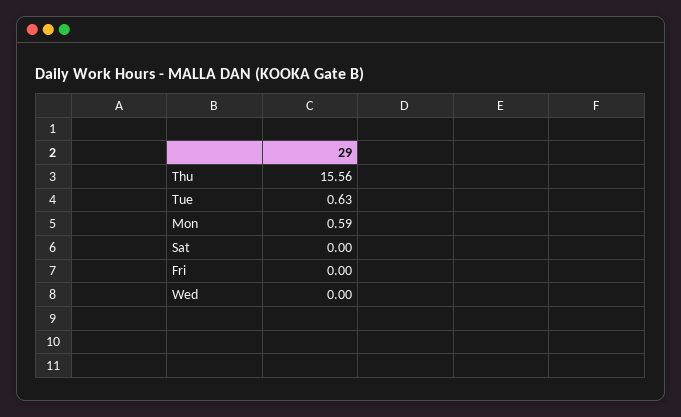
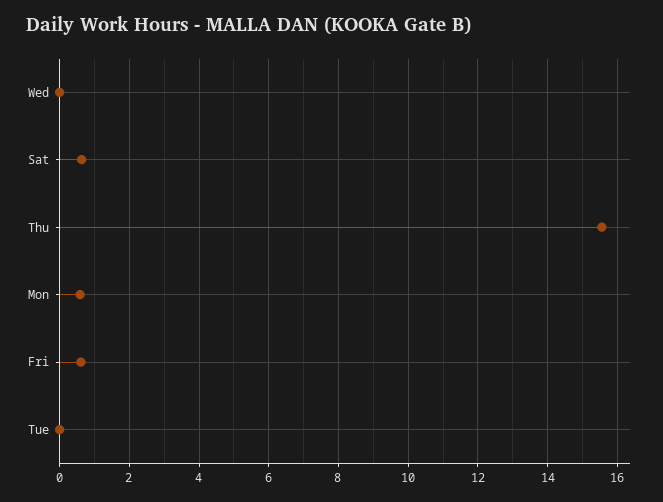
Tue: 0.63 -> 0
Sat: 0 -> 0.6
Fri: 0 -> 0.6

